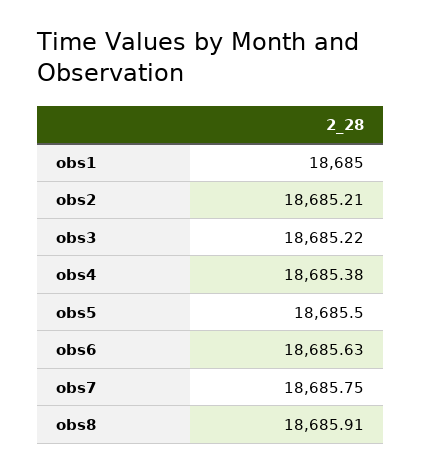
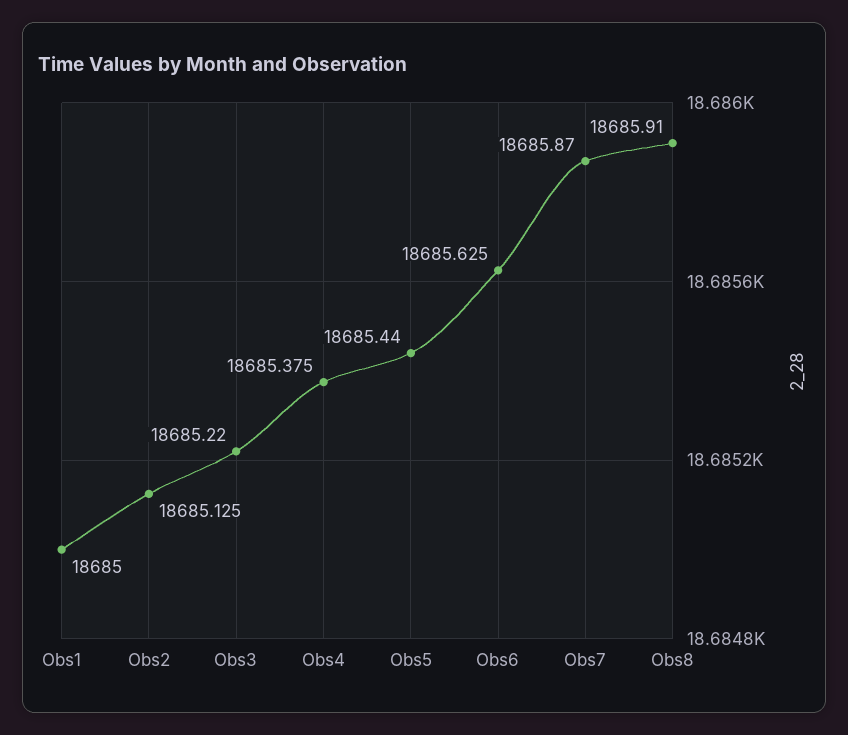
obs2: 18685.21 -> 18685.125
obs5: 18685.5 -> 18685.44
obs7: 18685.75 -> 18685.87

